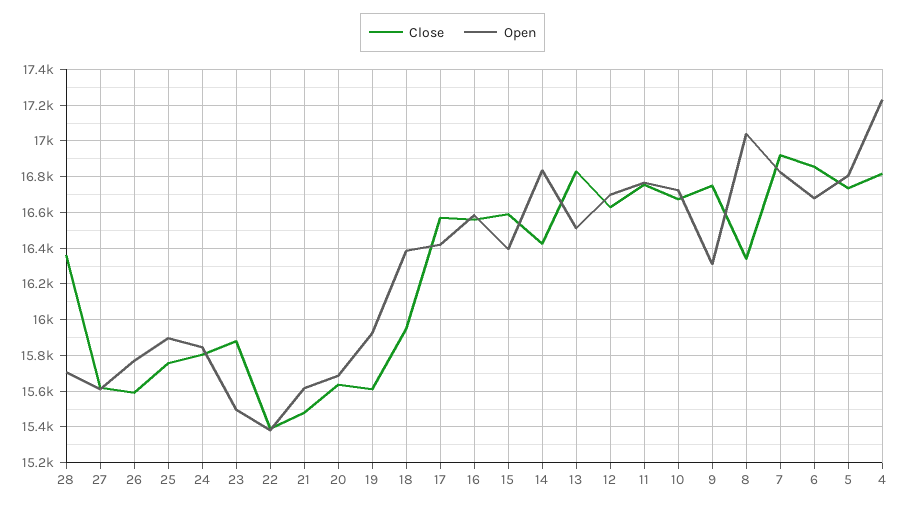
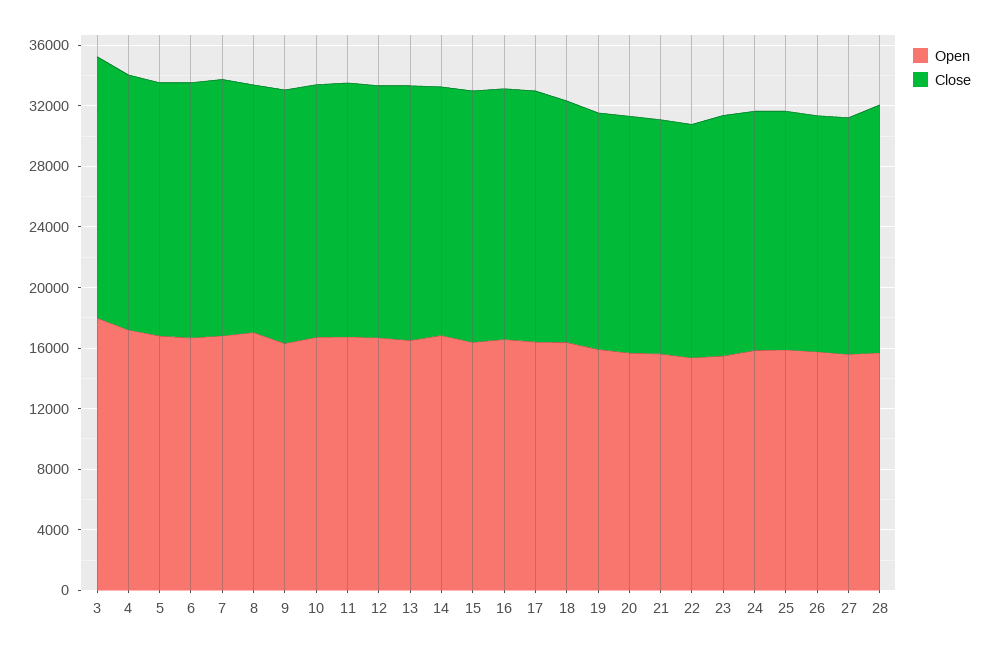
Open, 3: none -> 18000
Close, 3: none -> 17000

